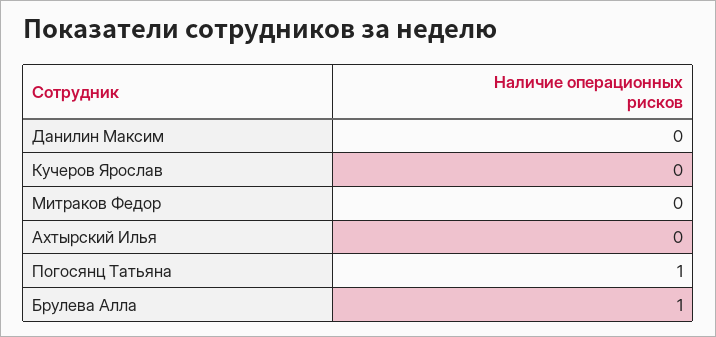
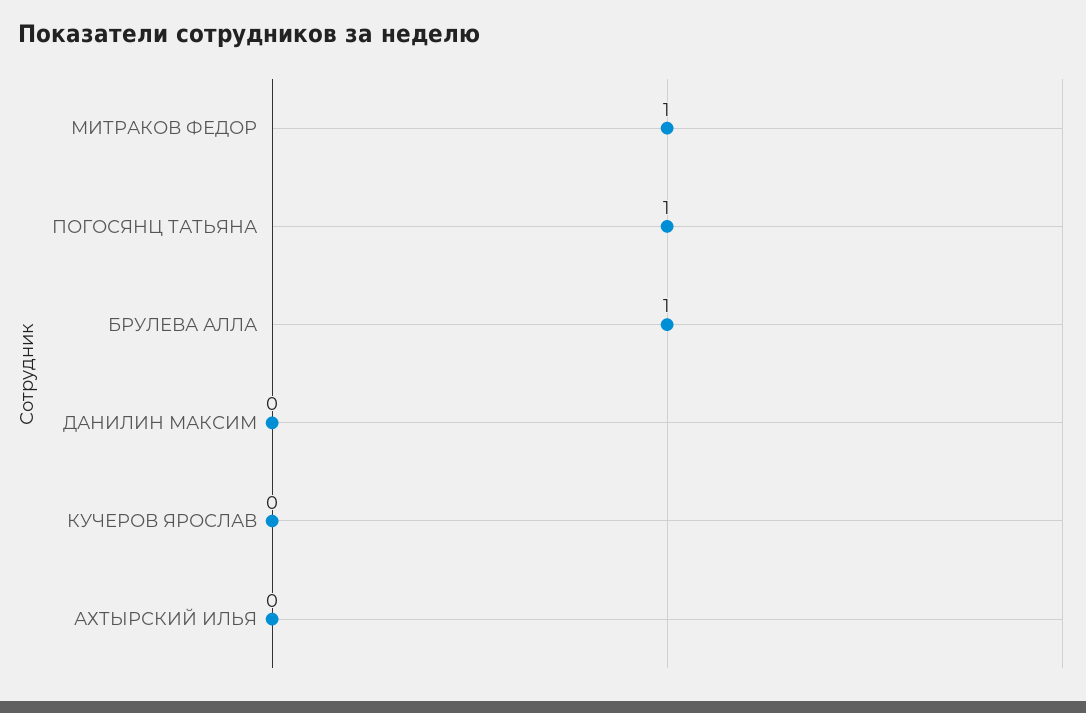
Митраков Федор: 0 -> 1

